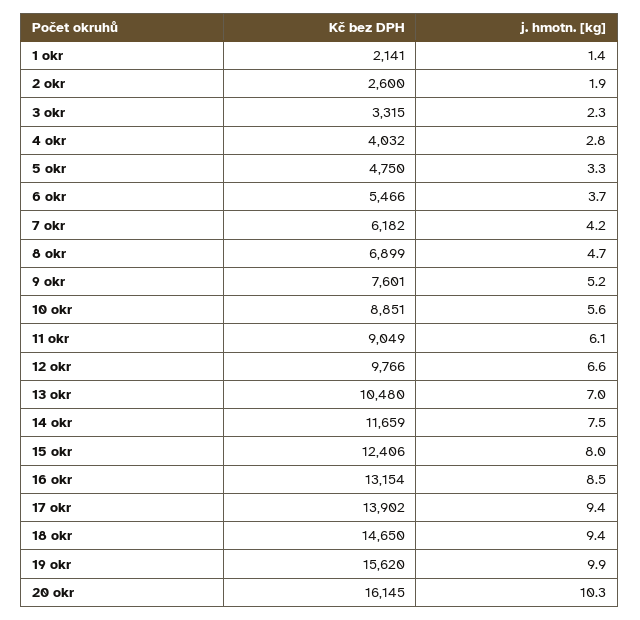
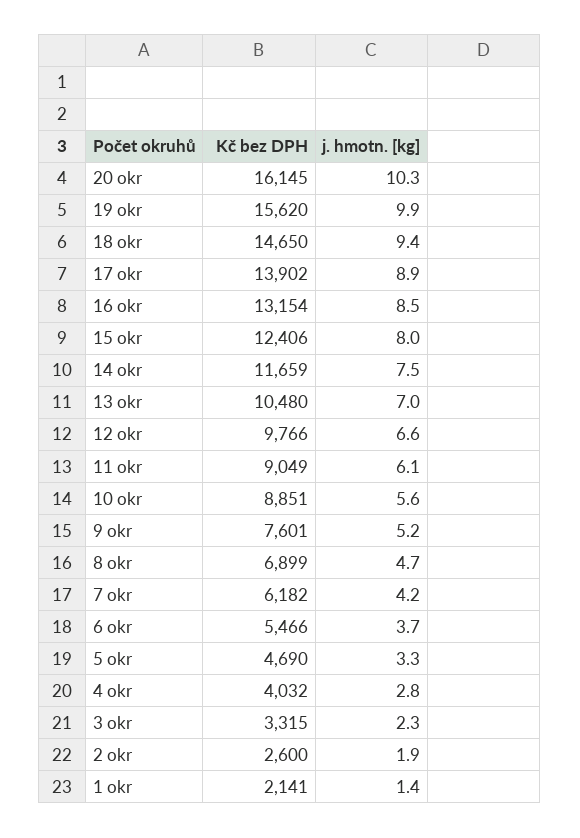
Kč bez DPH, 5 okr: 4750 -> 4690
j. hmotn. [kg], 17 okr: 9.4 -> 8.9

